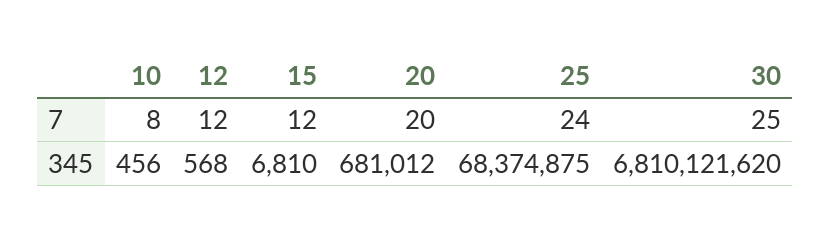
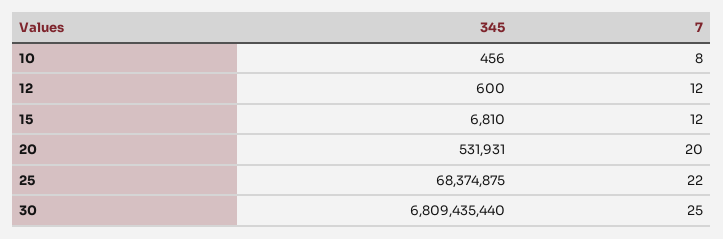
25, 7: 24 -> 22
12, 345: 568 -> 600
20, 345: 681012 -> 531931
30, 345: 6810121620 -> 6809435440

